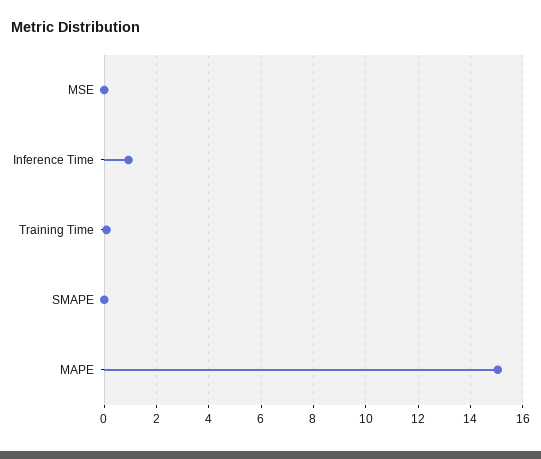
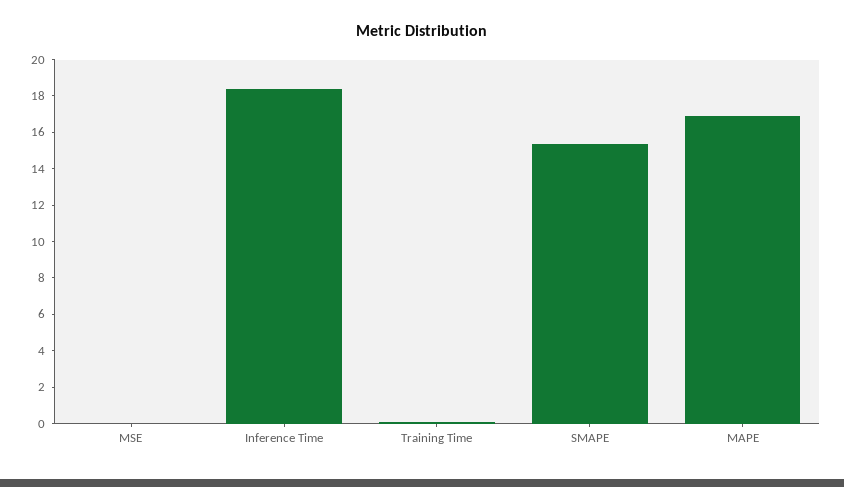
Inference Time: 1 -> 18.5
SMAPE: 0 -> 15.5
MAPE: 15 -> 17

